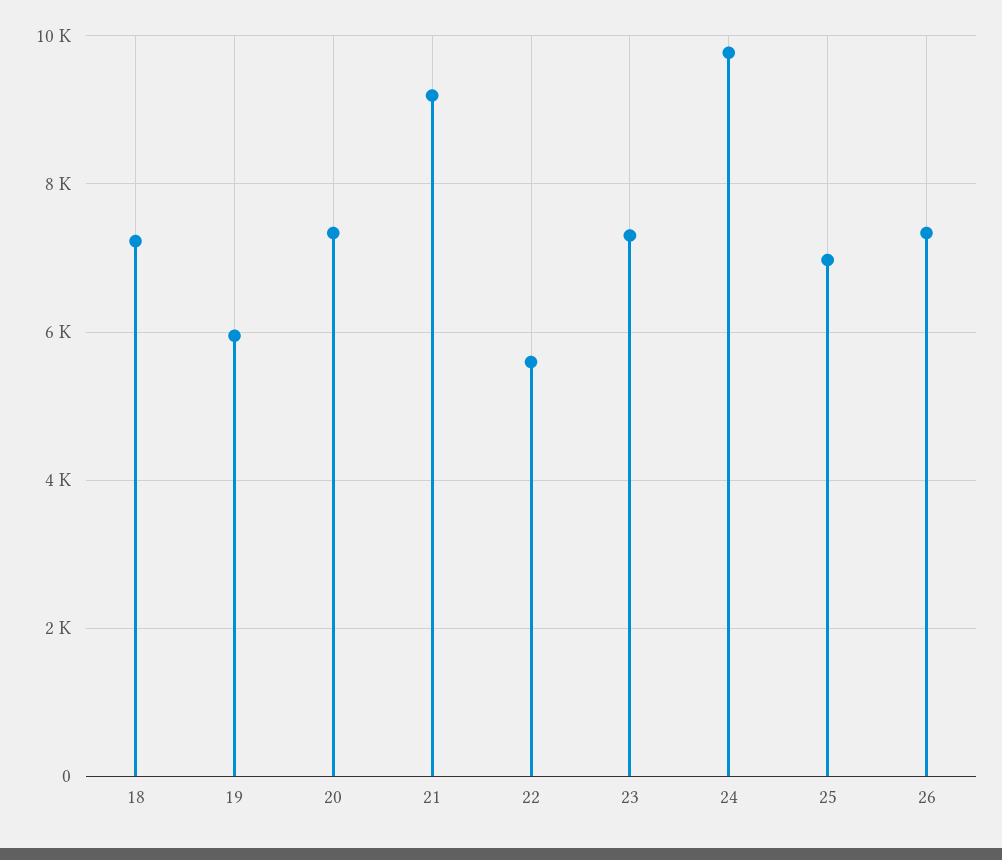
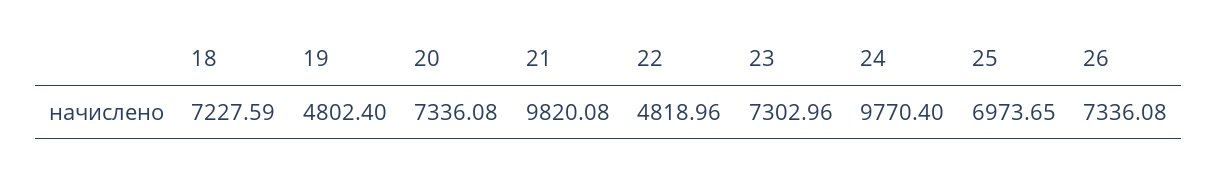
19: 6000 -> 4802.4
21: 9200 -> 9820.08
22: 5600 -> 4818.96

